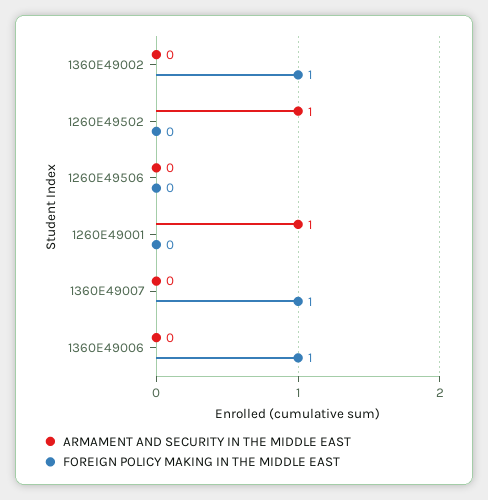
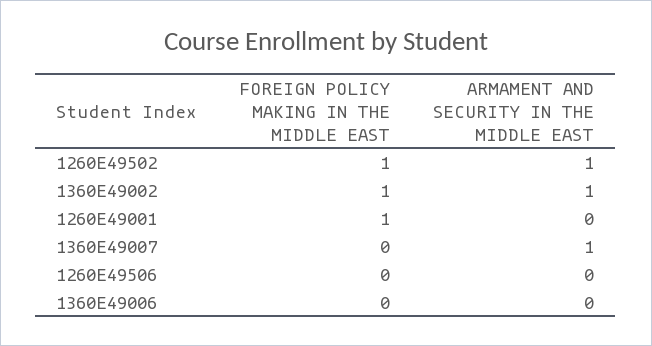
ARMAMENT AND SECURITY IN THE MIDDLE EAST, 1360E49002: 0 -> 1
FOREIGN POLICY MAKING IN THE MIDDLE EAST, 1260E49502: 0 -> 1
ARMAMENT AND SECURITY IN THE MIDDLE EAST, 1260E49001: 1 -> 0
FOREIGN POLICY MAKING IN THE MIDDLE EAST, 1260E49001: 0 -> 1
ARMAMENT AND SECURITY IN THE MIDDLE EAST, 1360E49007: 0 -> 1
FOREIGN POLICY MAKING IN THE MIDDLE EAST, 1360E49007: 1 -> 0
FOREIGN POLICY MAKING IN THE MIDDLE EAST, 1360E49006: 1 -> 0

